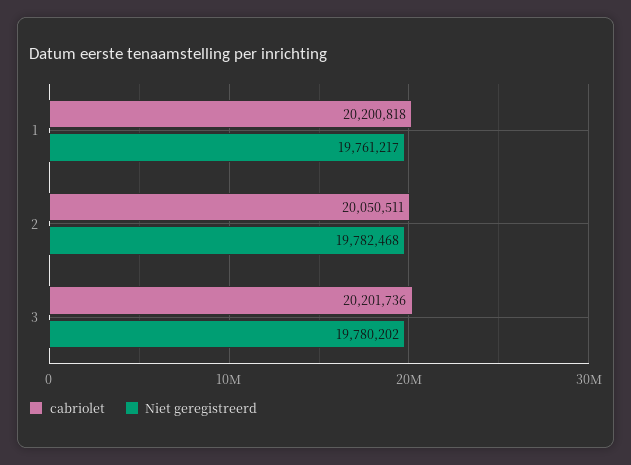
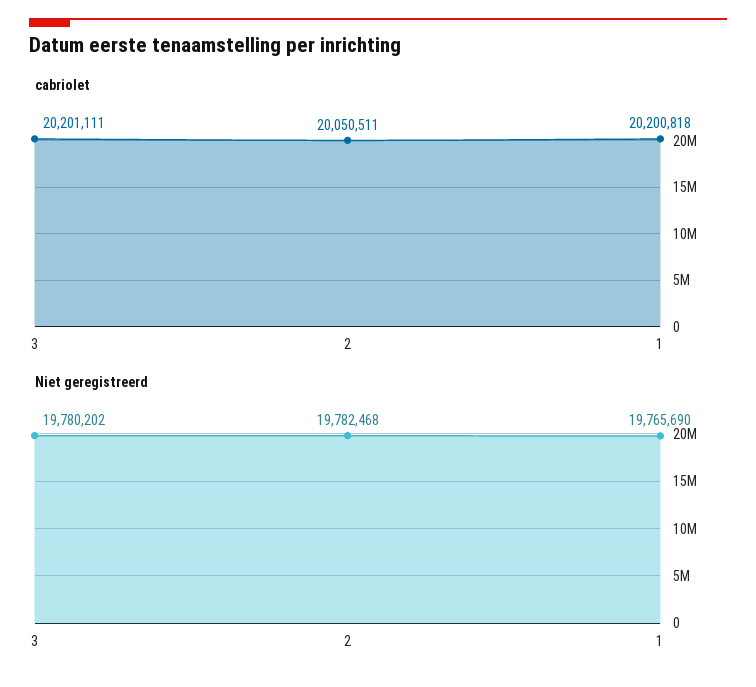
Niet geregistreerd, 1: 19761217 -> 19765690
cabriolet, 3: 20201736 -> 20201111

